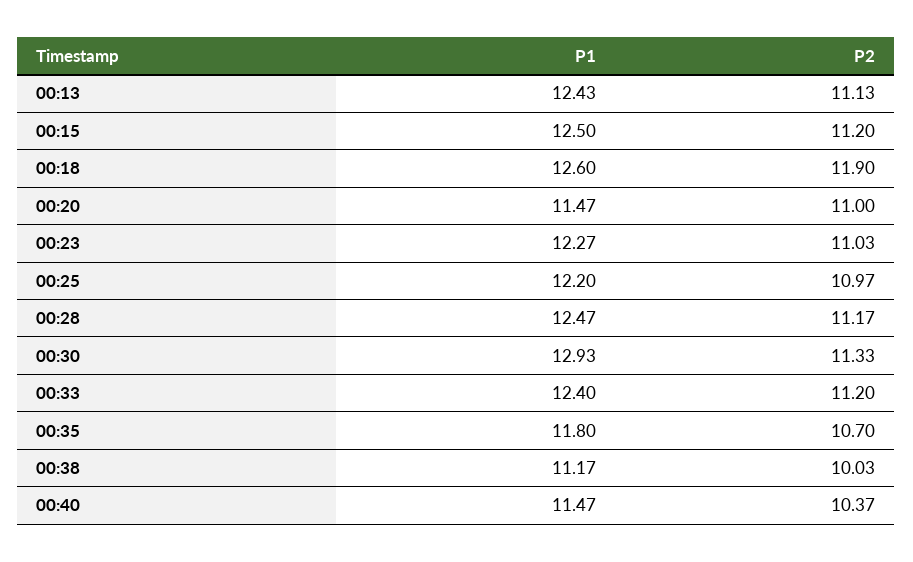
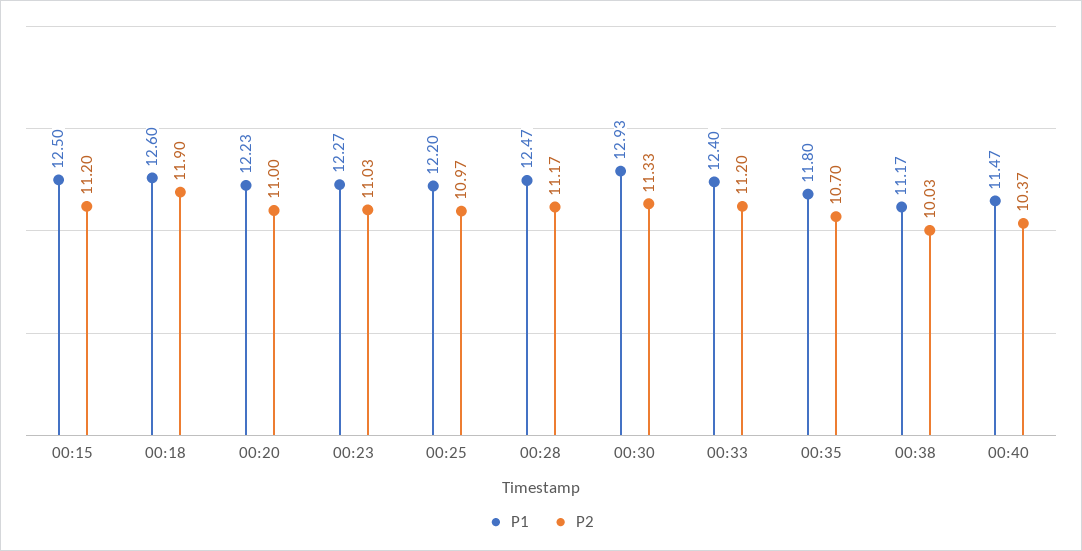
P1, 00:13: 12.43 -> none
P2, 00:13: 11.13 -> none
P1, 00:20: 11.47 -> 12.23

